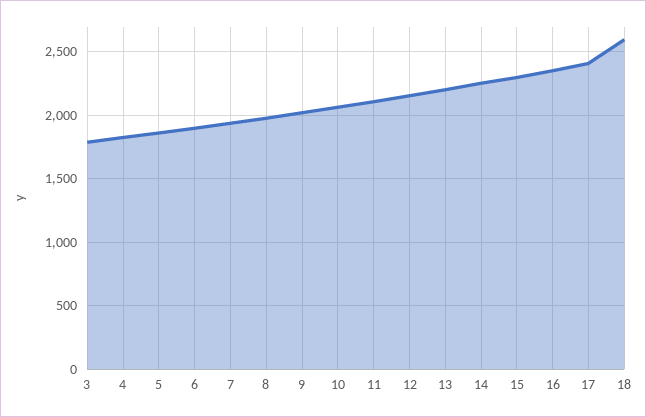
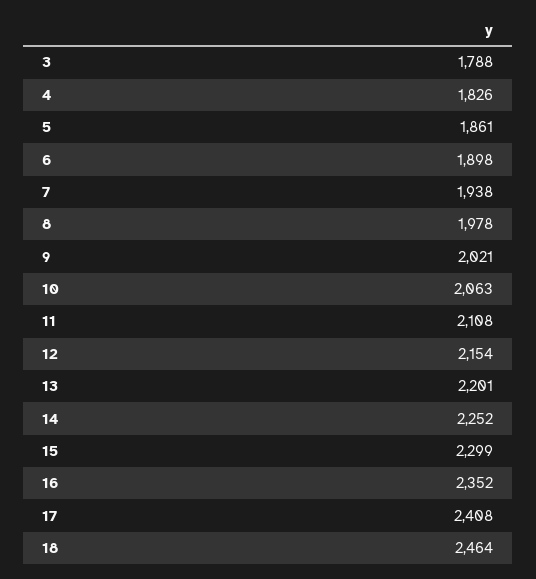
18: 2600 -> 2464

